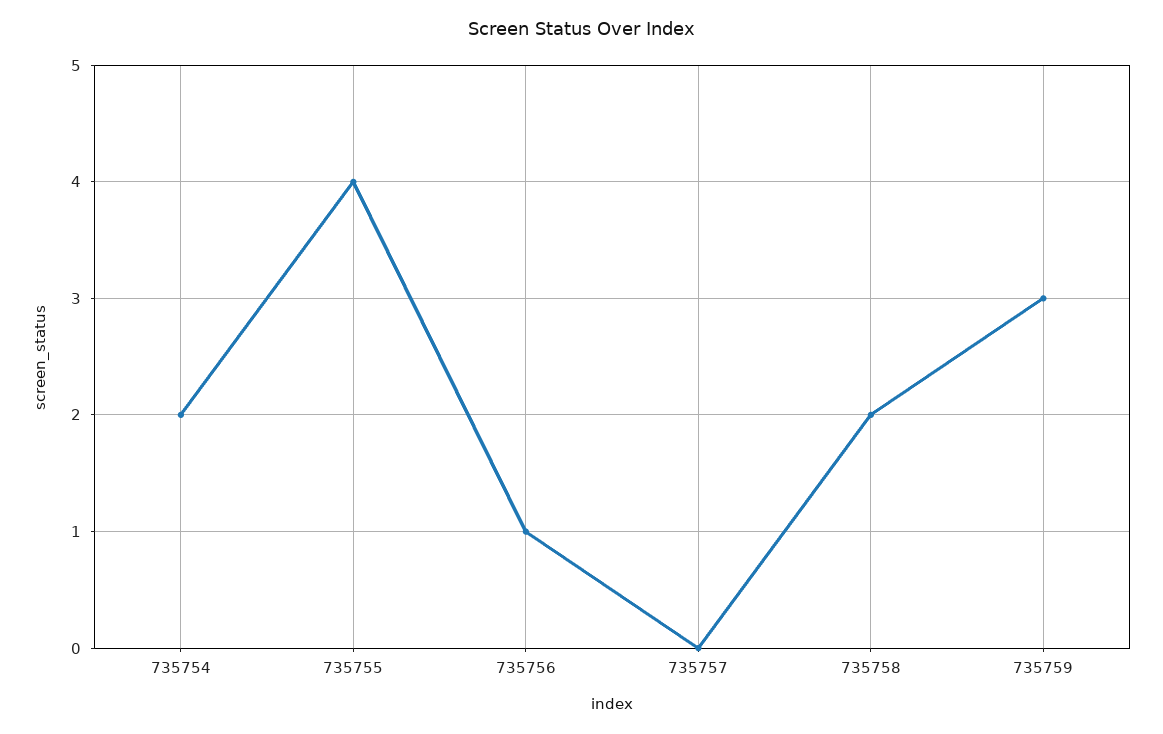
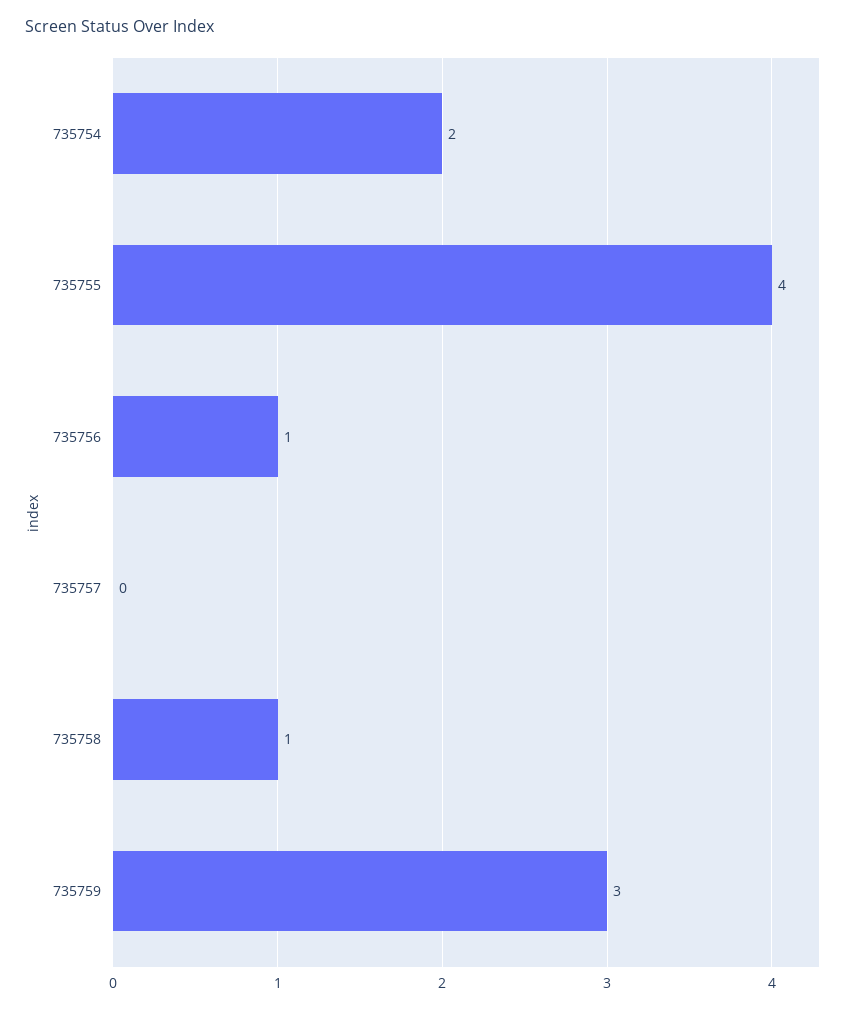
735758: 2 -> 1

